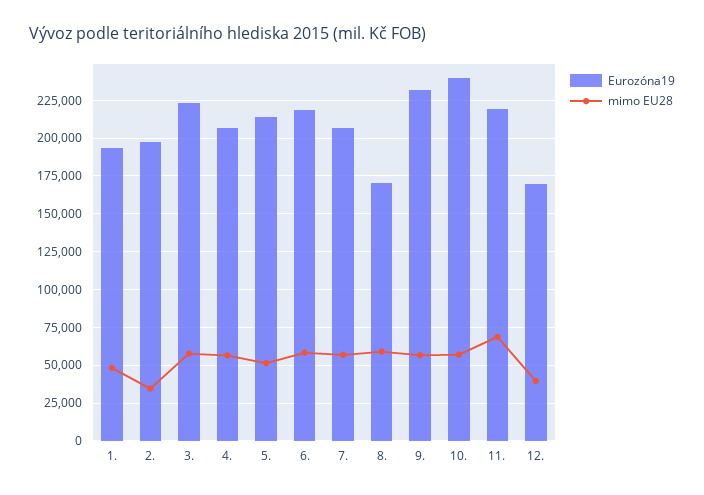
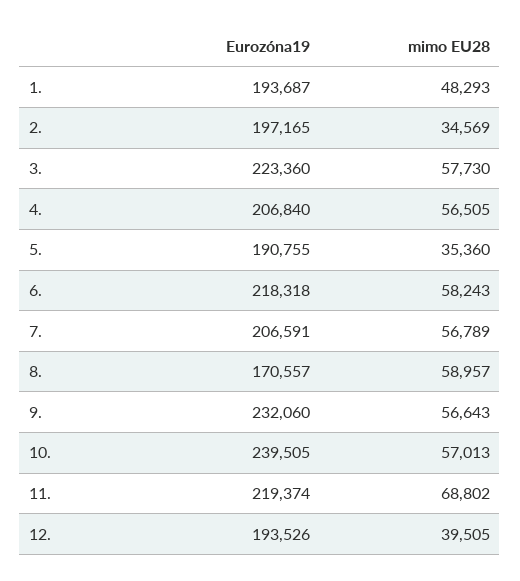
Eurozóna19, 5.: 215000 -> 190755
mimo EU28, 5.: 50000 -> 35360
Eurozóna19, 12.: 170000 -> 193526

